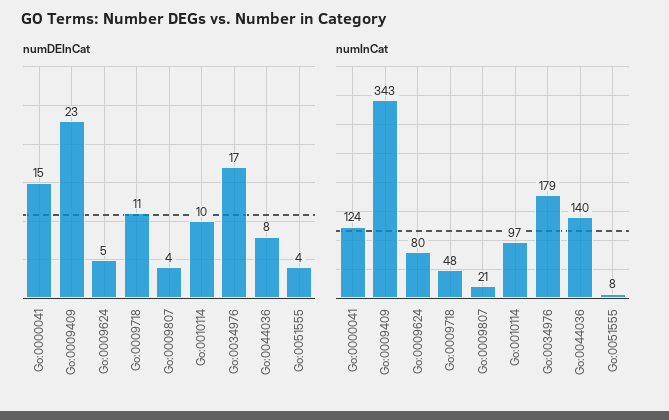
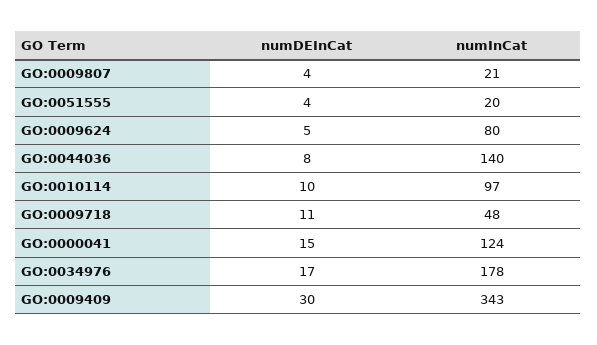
numDEInCat, Go:0009409: 23 -> 30
numInCat, Go:0034976: 179 -> 178
numInCat, Go:0051555: 8 -> 20

